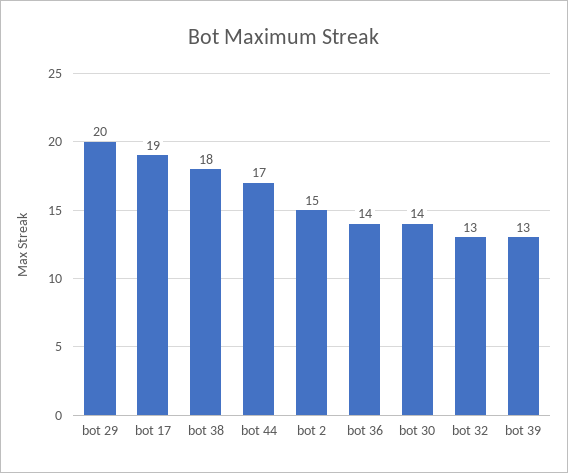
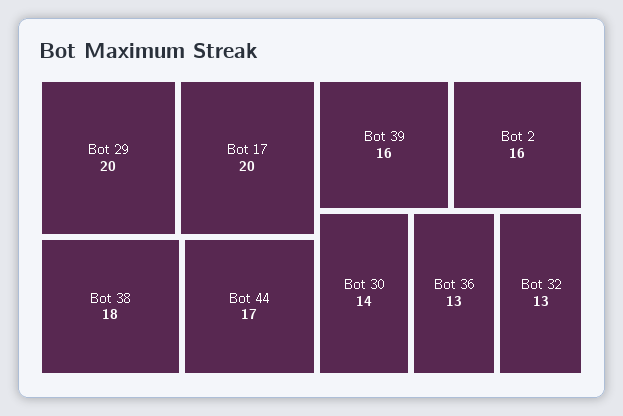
bot 17: 19 -> 20
bot 2: 15 -> 16
bot 36: 14 -> 13
bot 39: 13 -> 16

